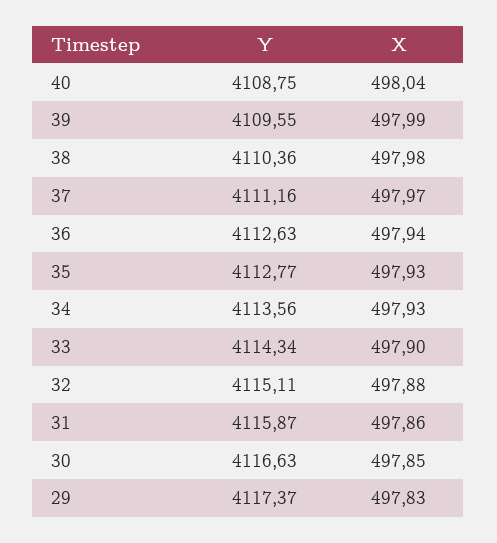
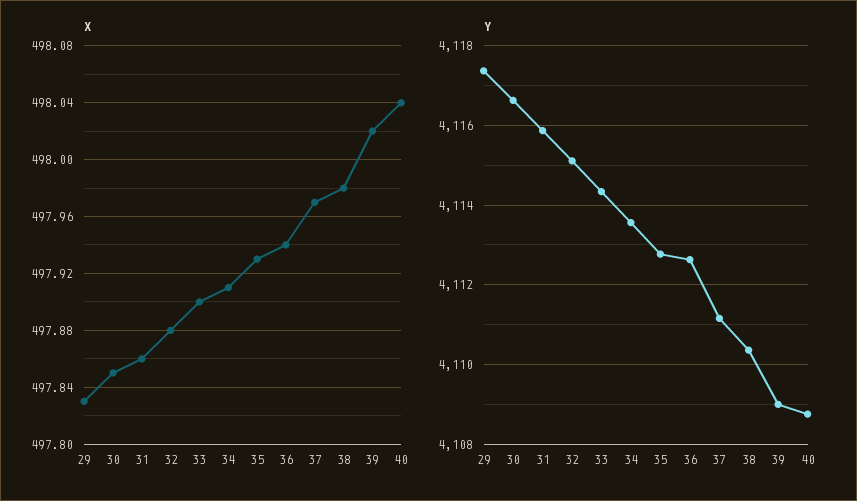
Y, 39: 4109.55 -> 4109
X, 39: 497.99 -> 498.02
X, 34: 497.93 -> 497.91

